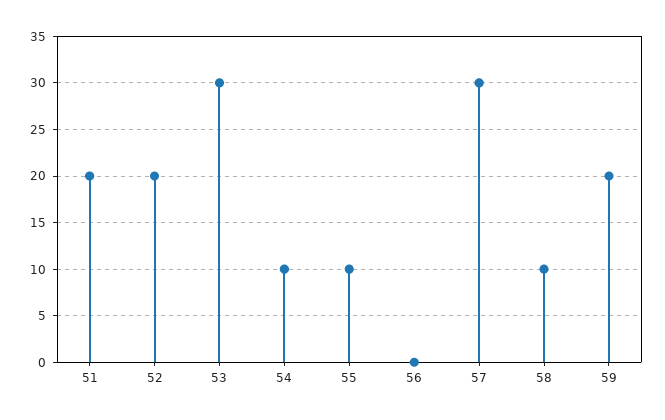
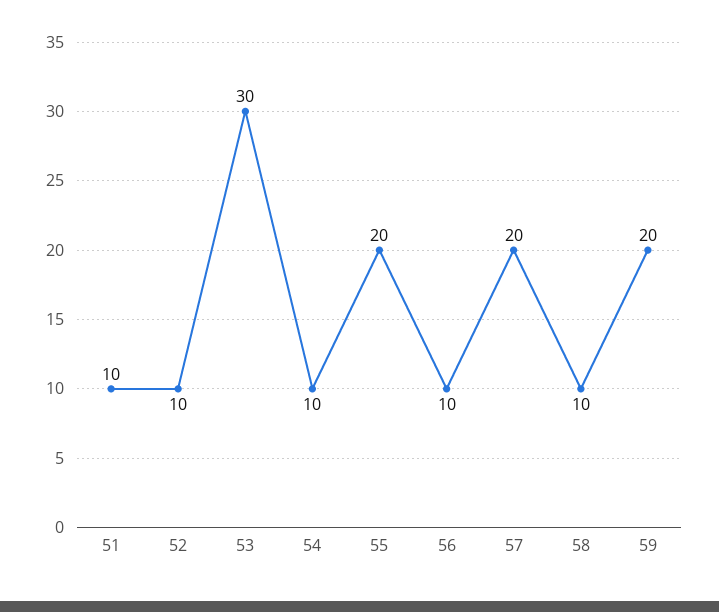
51: 20 -> 10
52: 20 -> 10
55: 10 -> 20
56: 0 -> 10
57: 30 -> 20

